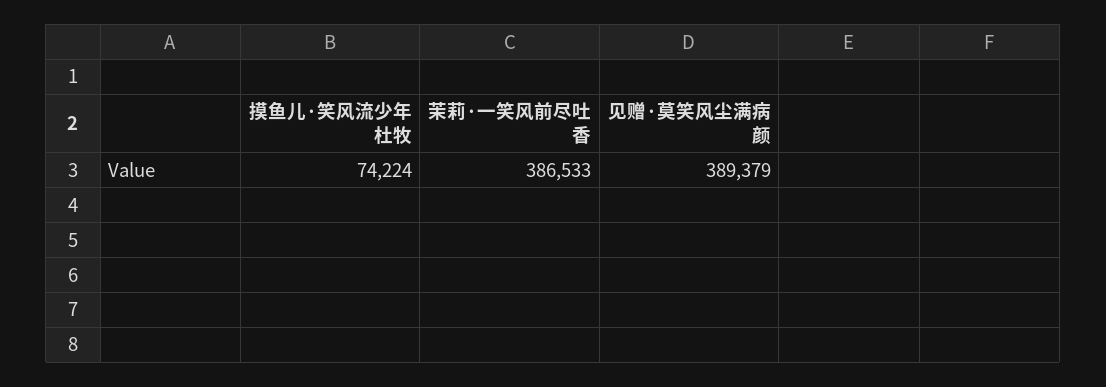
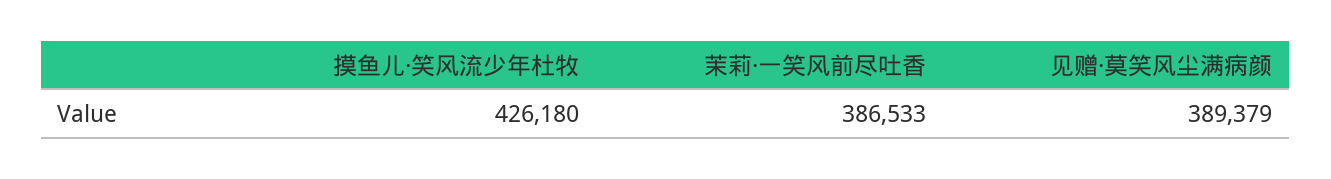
摸鱼儿·笑风流少年杜牧: 74224 -> 426180

